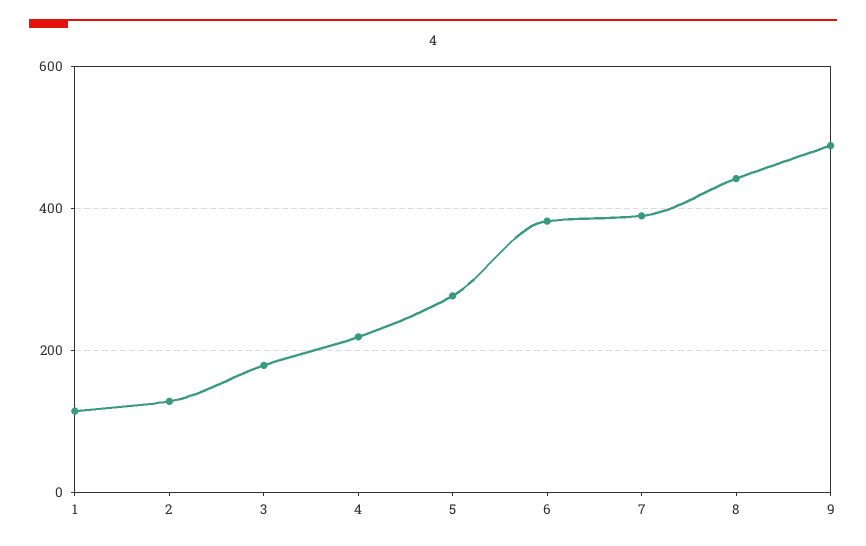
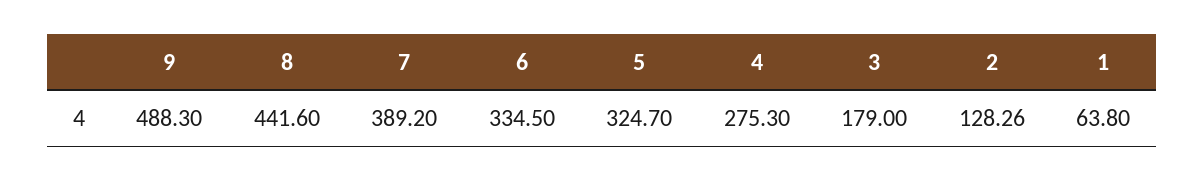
1: 120 -> 63.8
4: 220 -> 275.3
5: 280 -> 324.7
6: 380 -> 334.5

